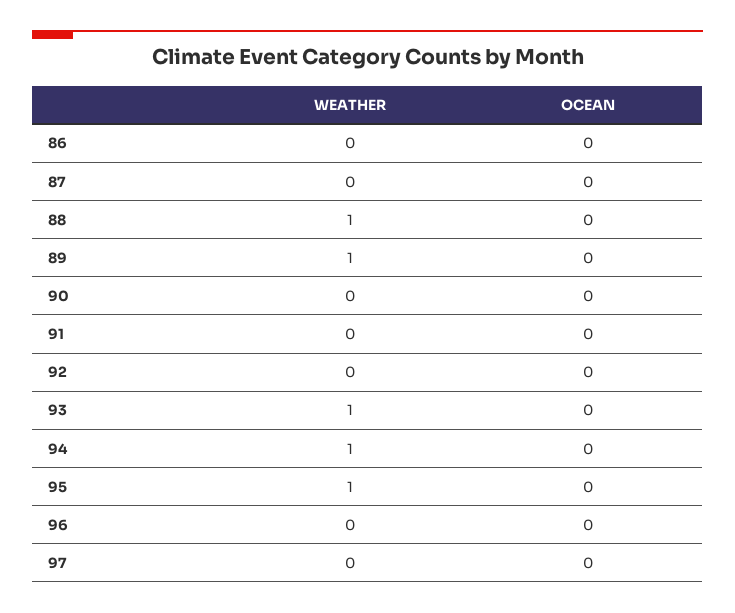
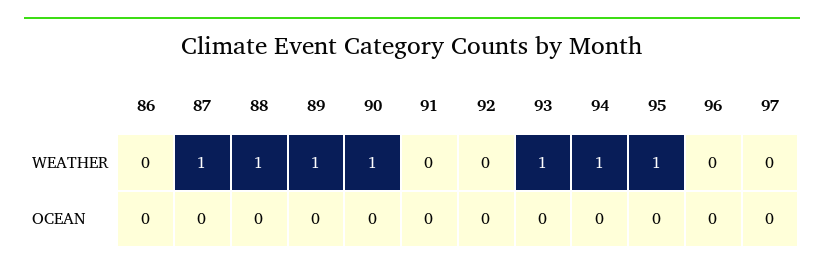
WEATHER, 87: 0 -> 1
WEATHER, 90: 0 -> 1

